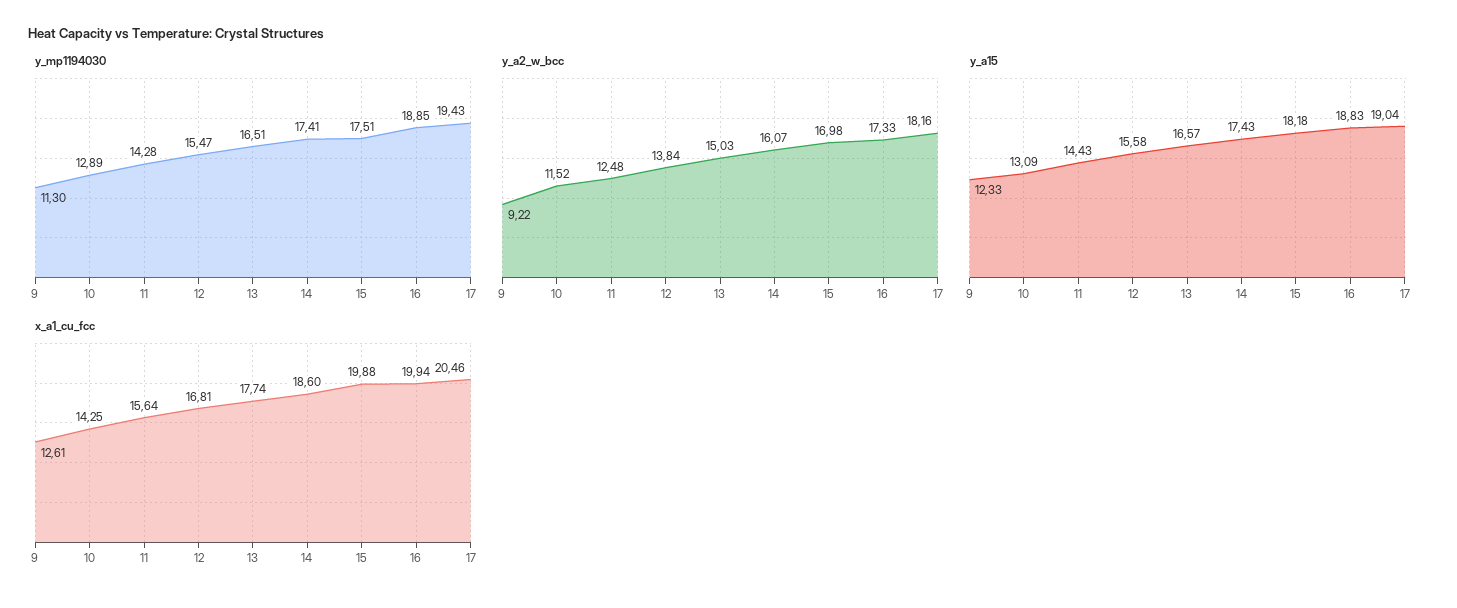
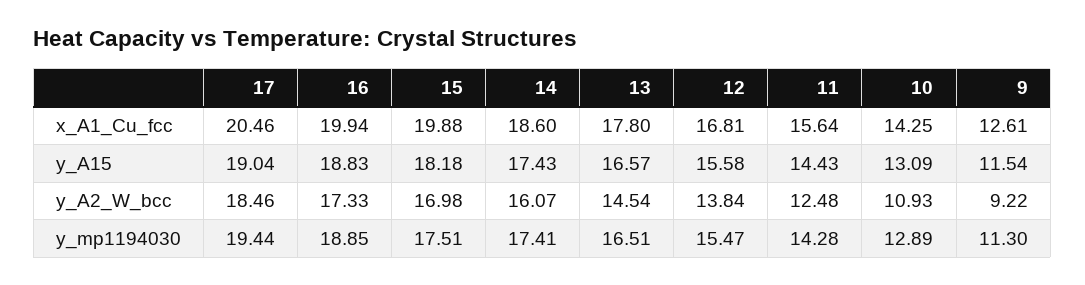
y_mp1194030, 17: 19.43 -> 19.44
y_a2_w_bcc, 10: 11.52 -> 10.93
y_a2_w_bcc, 13: 15.03 -> 14.54
y_a2_w_bcc, 17: 18.16 -> 18.46
y_a15, 9: 12.33 -> 11.54
x_a1_cu_fcc, 13: 17.74 -> 17.8

